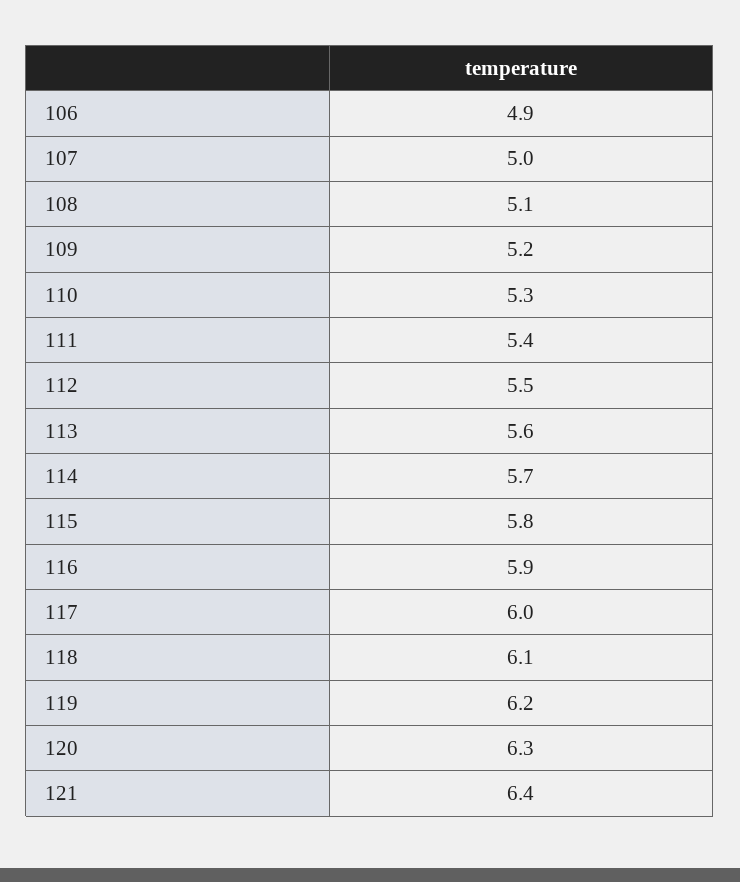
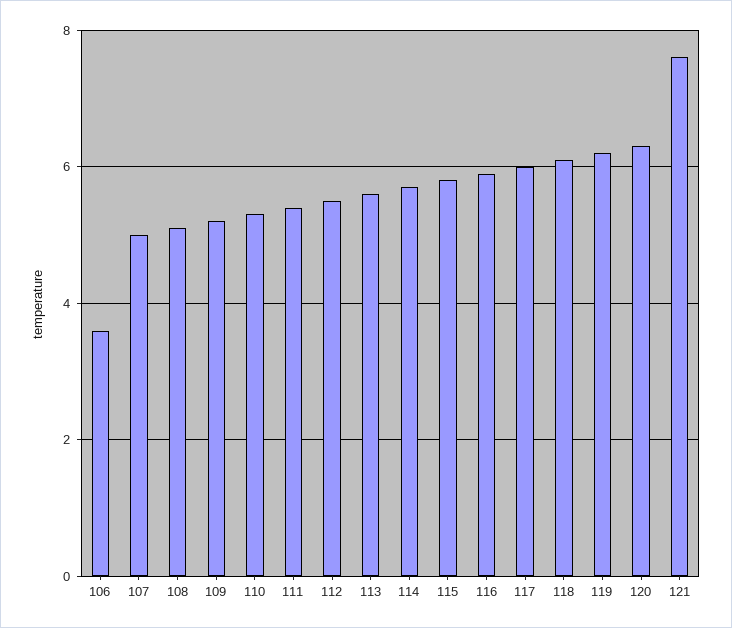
106: 4.9 -> 3.5
121: 6.4 -> 7.5

